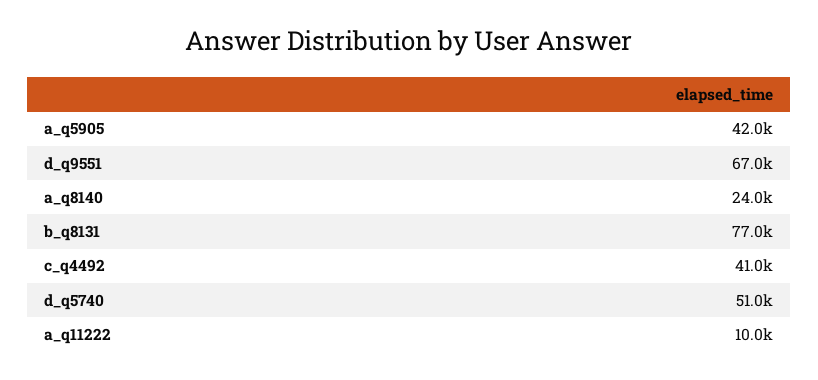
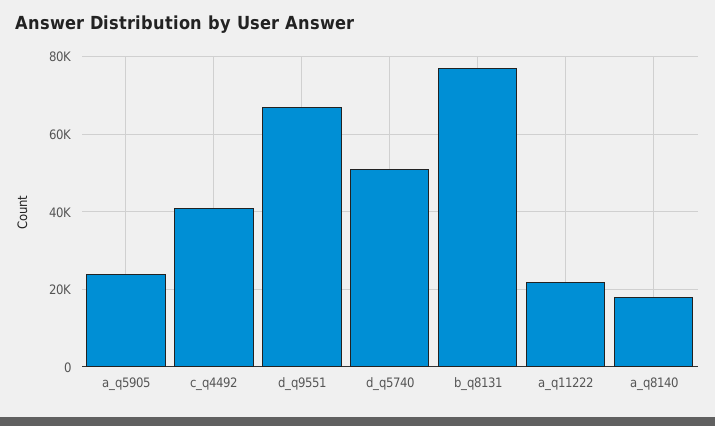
a_q5905: 42000 -> 24000
a_q8140: 24000 -> 18000
a_q11222: 10000 -> 22000

